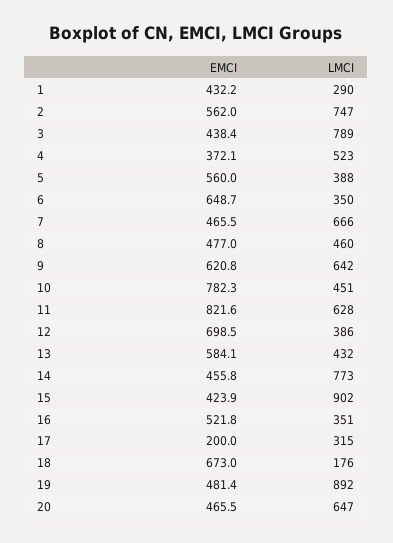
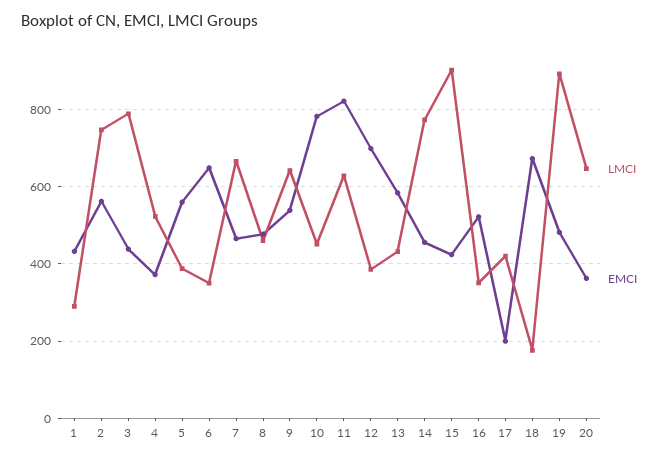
EMCI, 9: 620.8 -> 540
LMCI, 17: 315 -> 420
EMCI, 20: 465.5 -> 360

